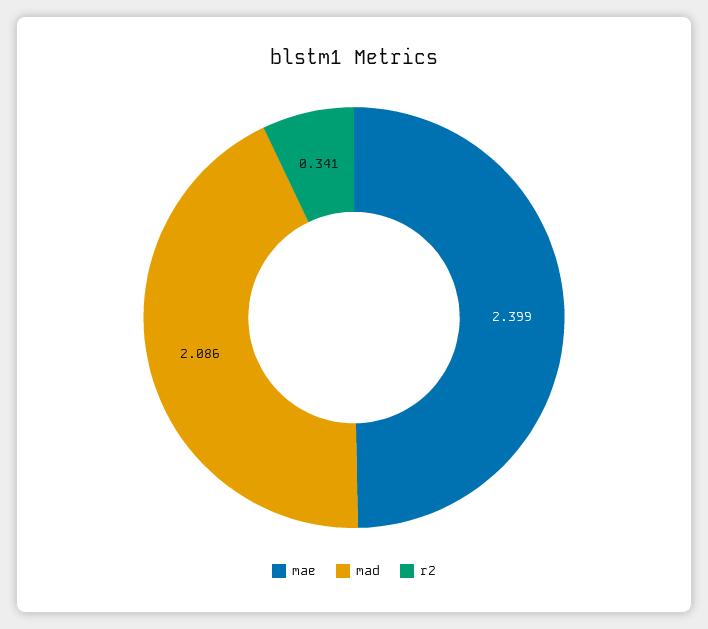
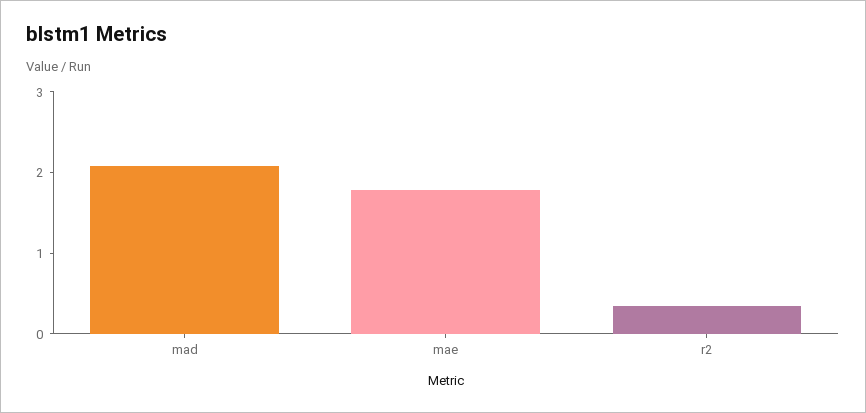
mae: 2.399 -> 1.8

